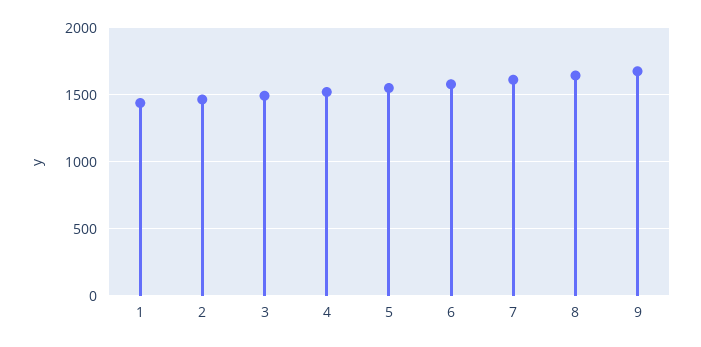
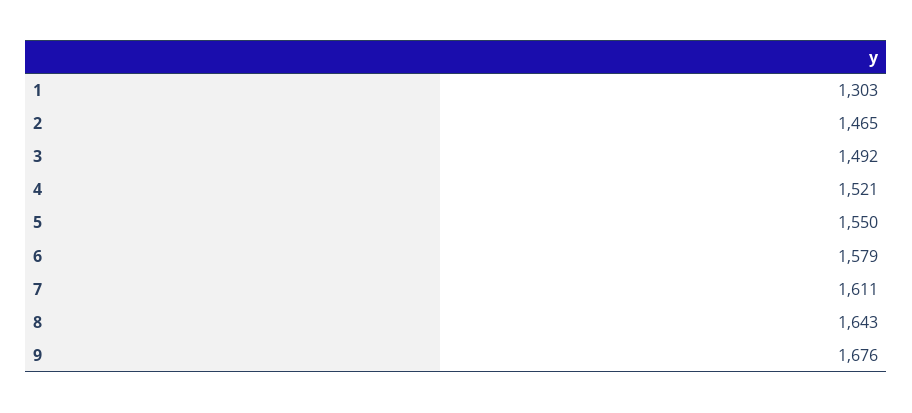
1: 1450 -> 1303

